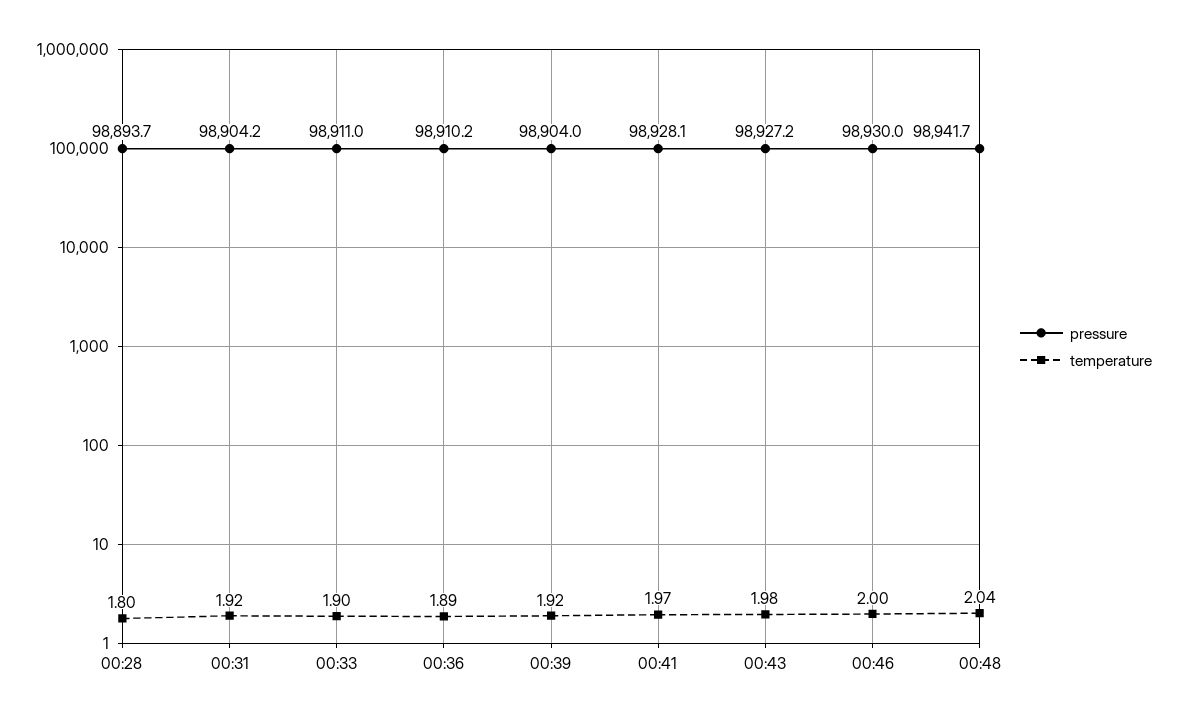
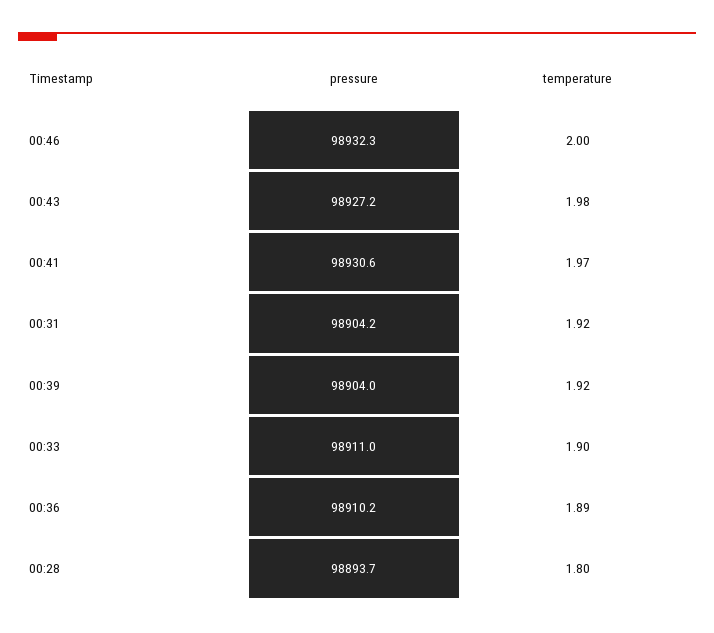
pressure, 00:41: 98928.1 -> 98930.6
pressure, 00:46: 98930 -> 98932.3
pressure, 00:48: 98941.7 -> none
temperature, 00:48: 2.04 -> none

